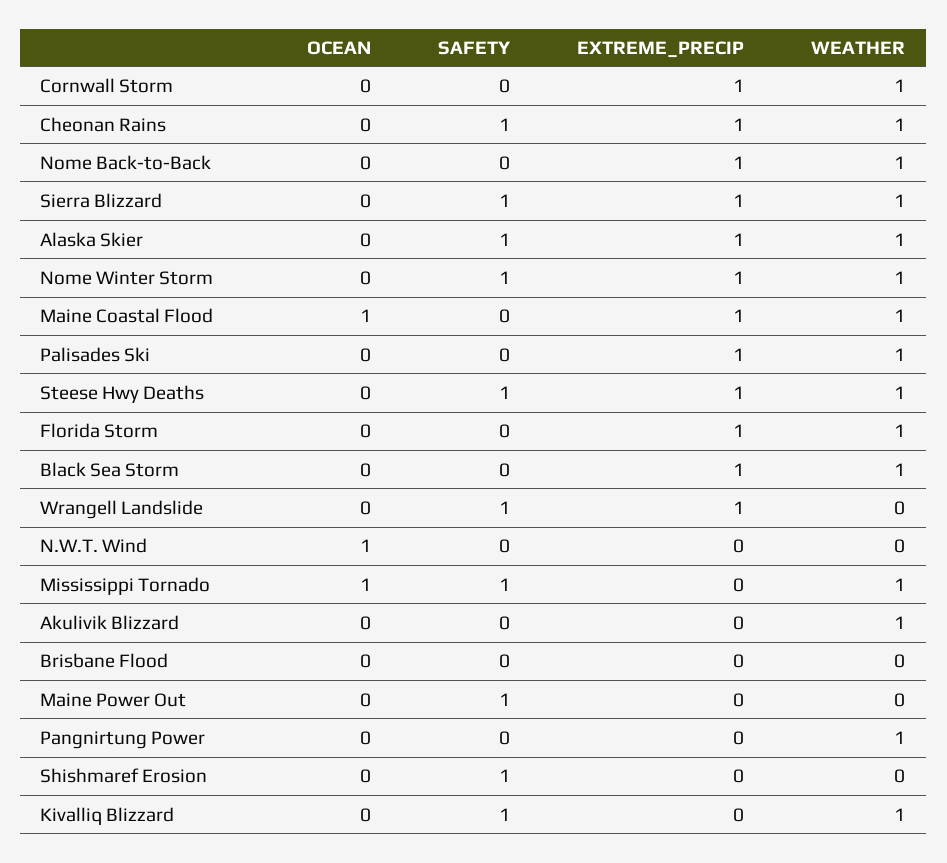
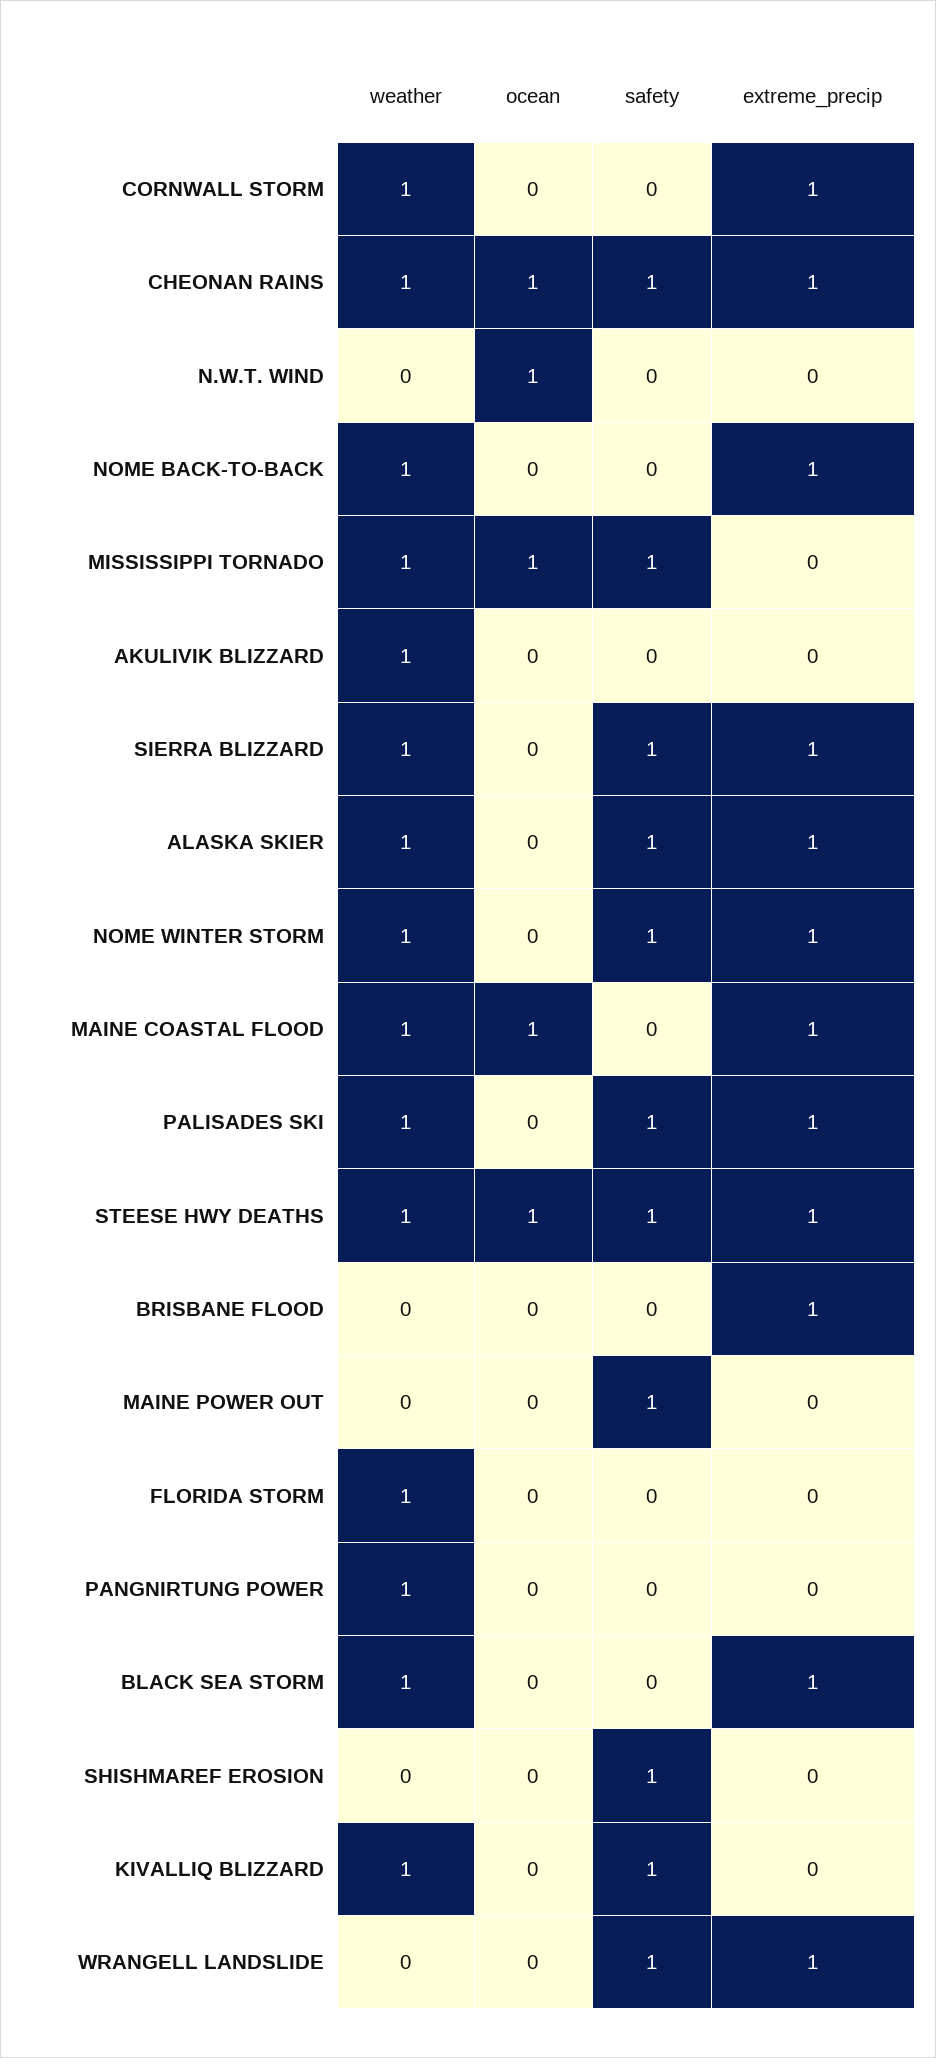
OCEAN, Cheonan Rains: 0 -> 1
SAFETY, Palisades Ski: 0 -> 1
OCEAN, Steese Hwy Deaths: 0 -> 1
EXTREME_PRECIP, Florida Storm: 1 -> 0
EXTREME_PRECIP, Brisbane Flood: 0 -> 1

